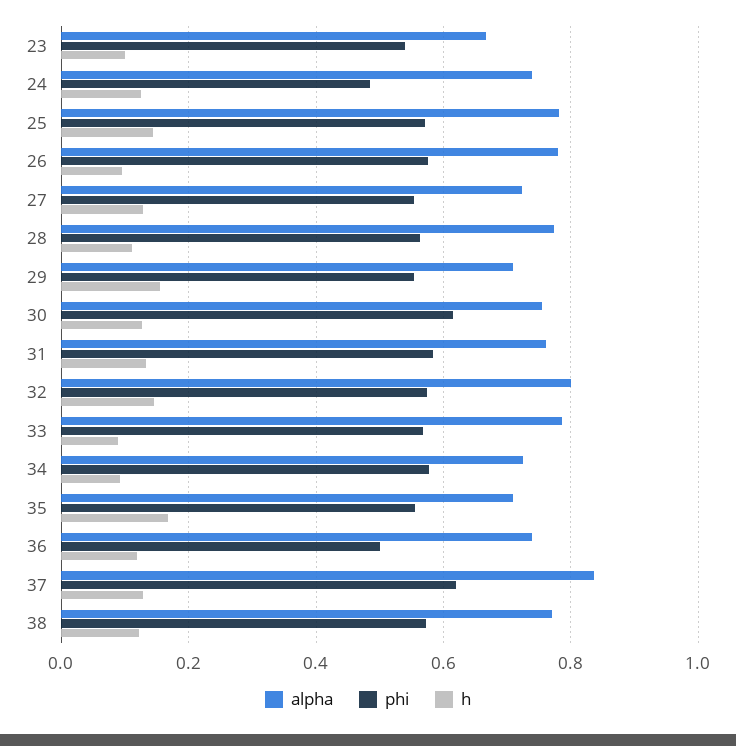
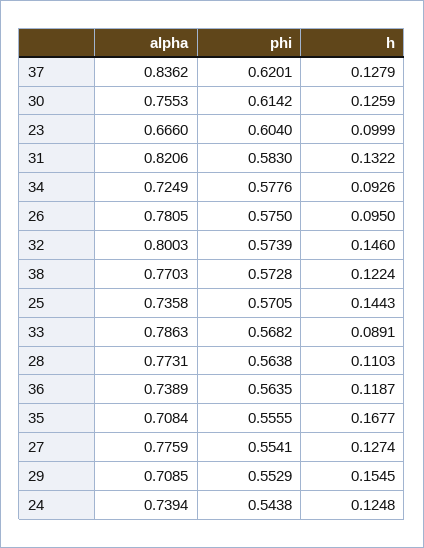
phi, 23: 0.54 -> 0.604
phi, 24: 0.48 -> 0.5438
alpha, 25: 0.78 -> 0.7358
alpha, 27: 0.72 -> 0.7759
alpha, 31: 0.76 -> 0.8206
phi, 36: 0.5 -> 0.5635

